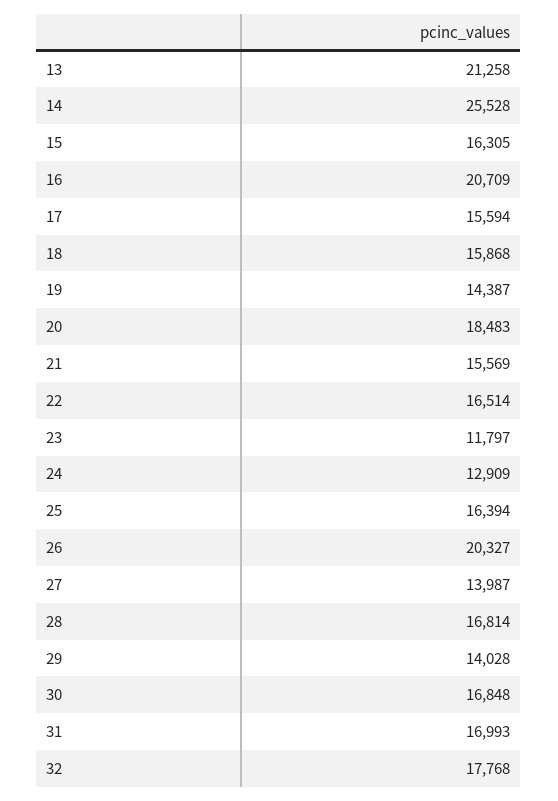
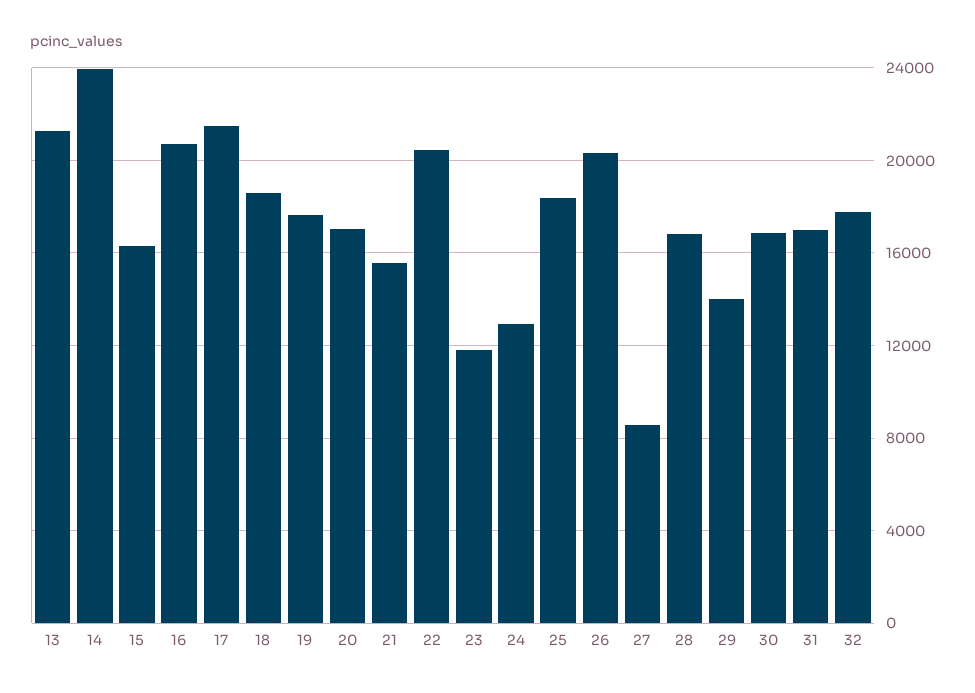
14: 25528 -> 24000
17: 15594 -> 21500
18: 15868 -> 18500
19: 14387 -> 17500
20: 18483 -> 17000
22: 16514 -> 20500
25: 16394 -> 18500
27: 13987 -> 8500

